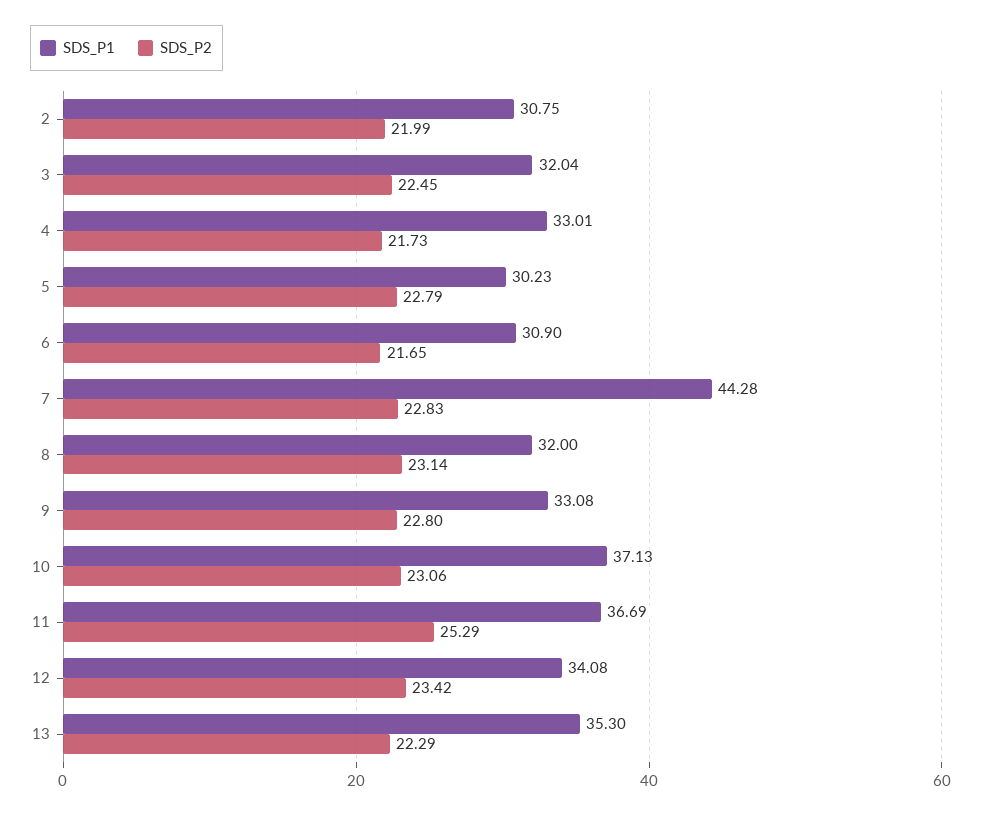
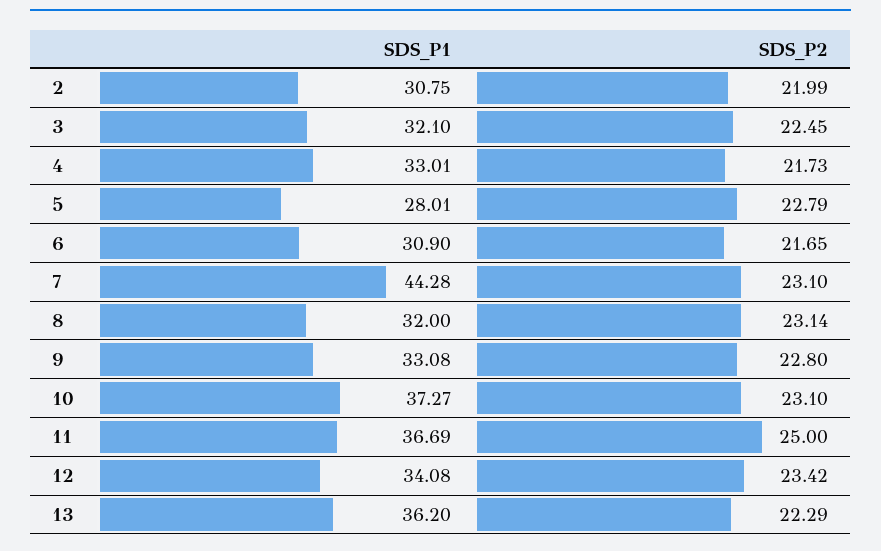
SDS_P1, 3: 32.04 -> 32.1
SDS_P1, 5: 30.23 -> 28.01
SDS_P2, 7: 22.83 -> 23.1
SDS_P1, 10: 37.13 -> 37.27
SDS_P2, 10: 23.06 -> 23.1
SDS_P2, 11: 25.29 -> 25
SDS_P1, 13: 35.3 -> 36.2

